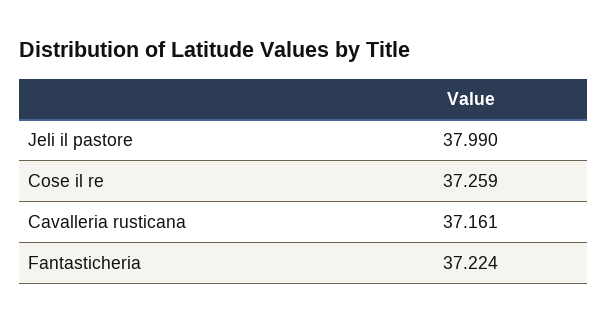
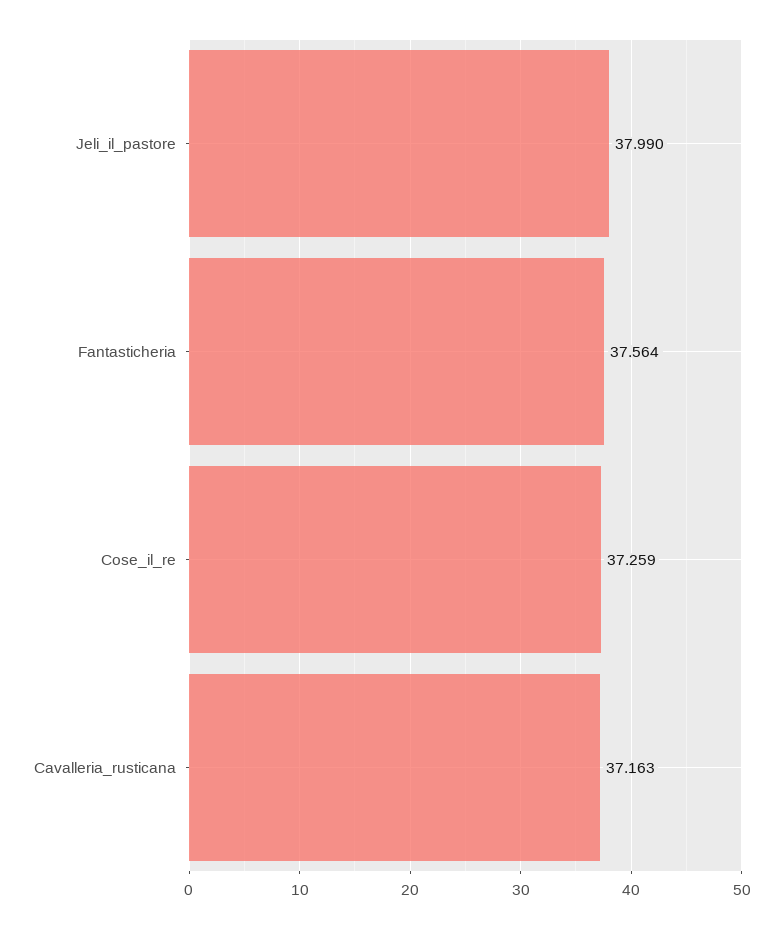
Cavalleria rusticana: 37.161 -> 37.163
Fantasticheria: 37.224 -> 37.564

